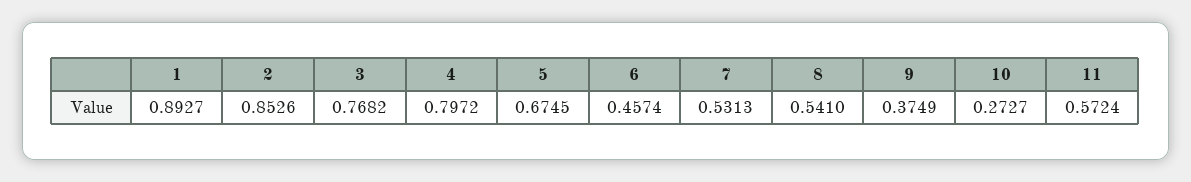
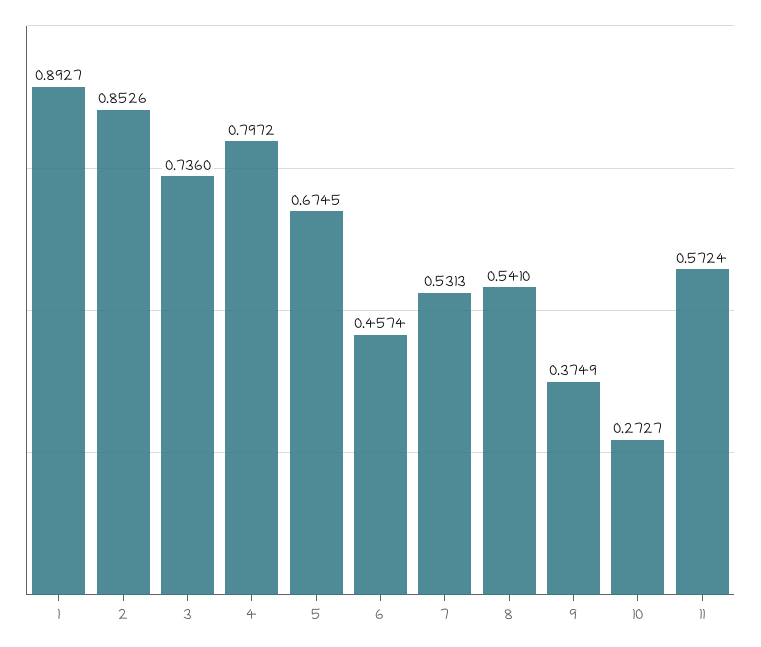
3: 0.7682 -> 0.736

